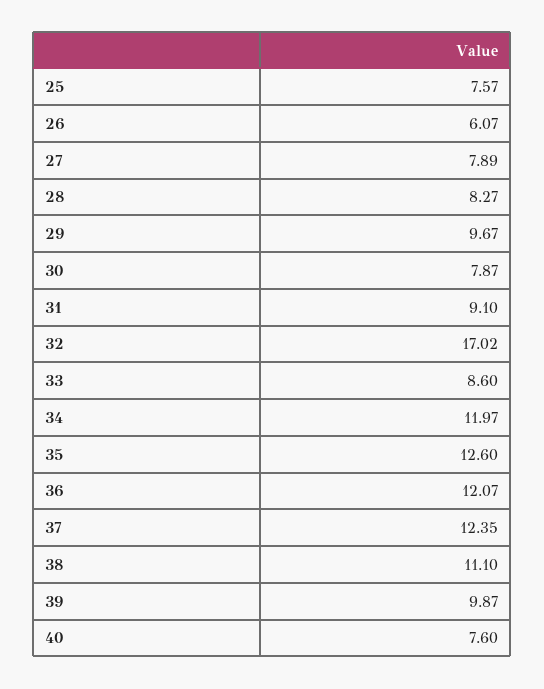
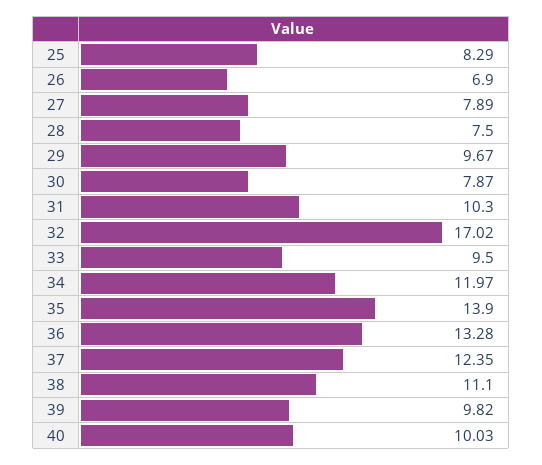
25: 7.57 -> 8.29
26: 6.07 -> 6.9
28: 8.27 -> 7.5
31: 9.1 -> 10.3
33: 8.6 -> 9.5
35: 12.6 -> 13.9
36: 12.07 -> 13.28
39: 9.87 -> 9.82
40: 7.6 -> 10.03

